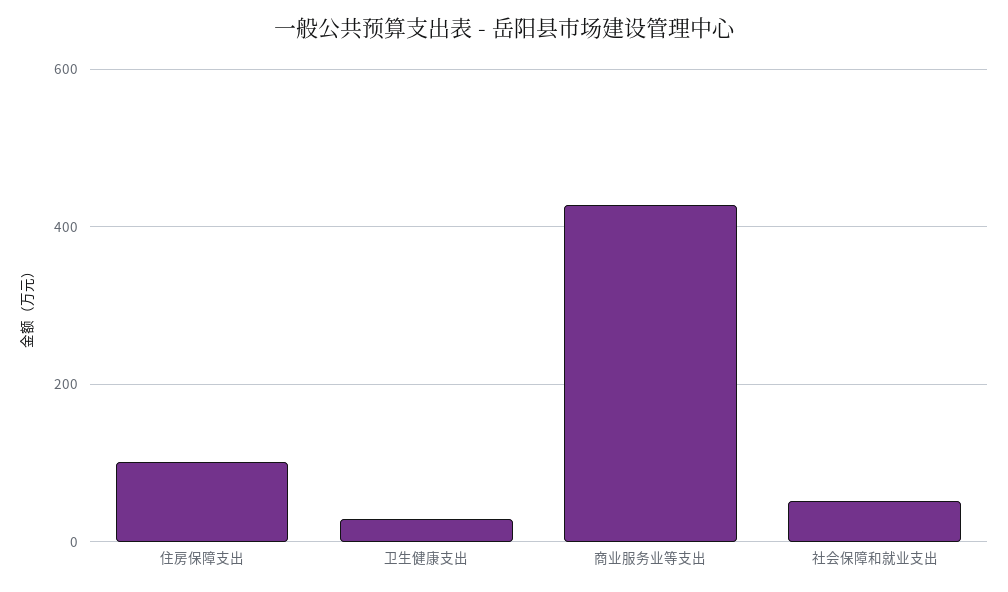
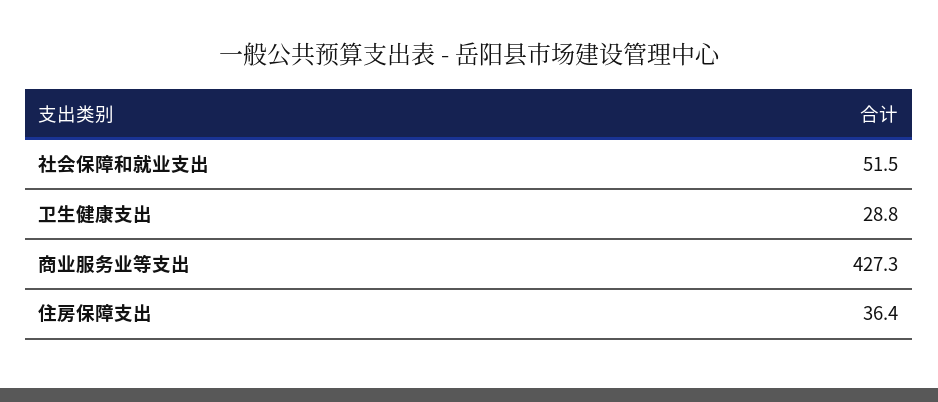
住房保障支出: 100 -> 36.4

